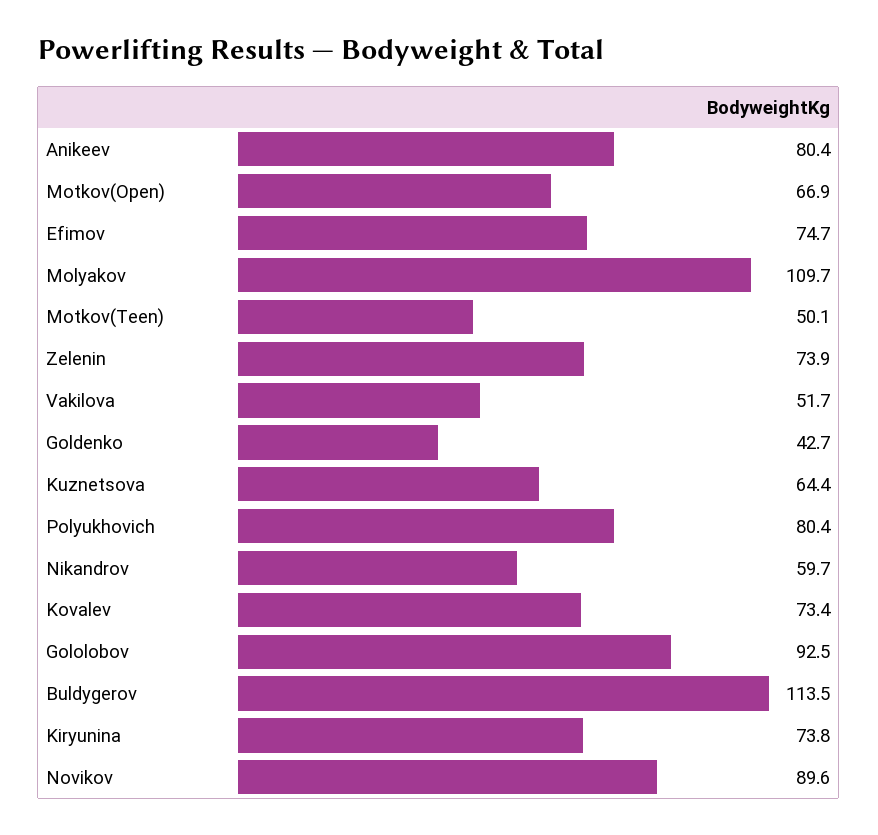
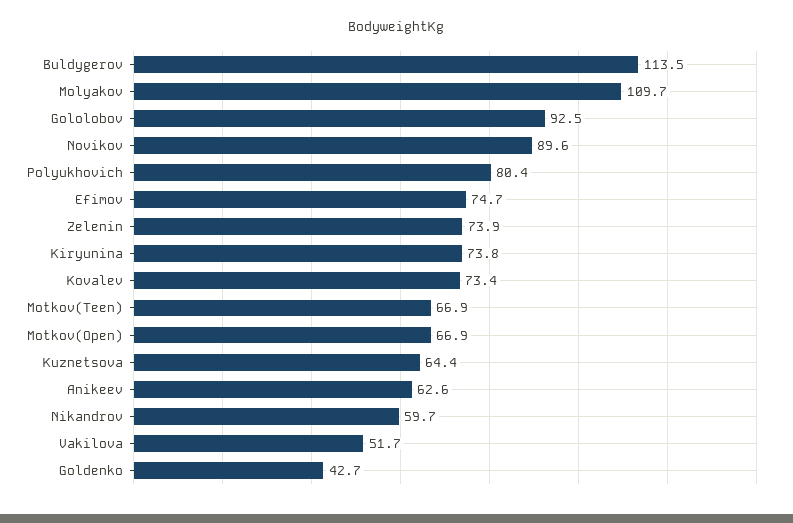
Anikeev: 80.4 -> 62.6
Motkov(Teen): 50.1 -> 66.9

